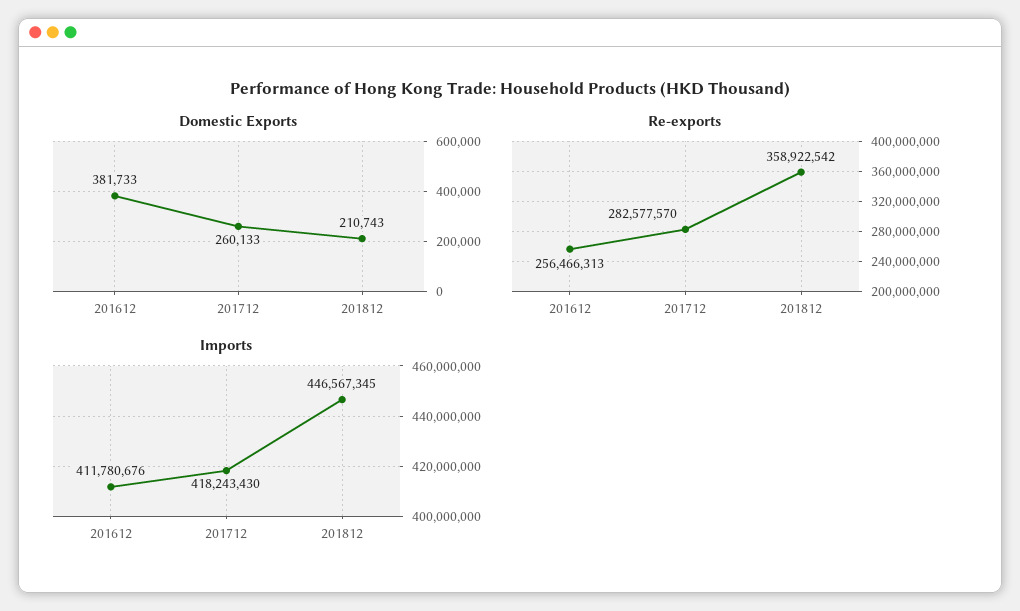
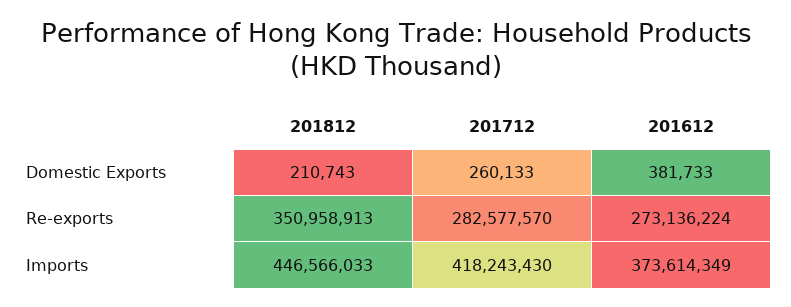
Re-exports, 201612: 256466313 -> 273136224
Re-exports, 201812: 358922542 -> 350958913
Imports, 201612: 411780676 -> 373614349
Imports, 201812: 446567345 -> 446566033

